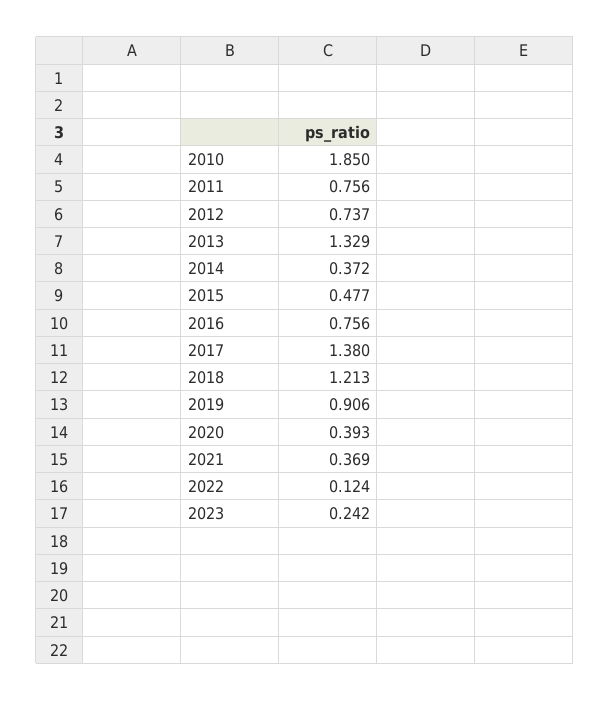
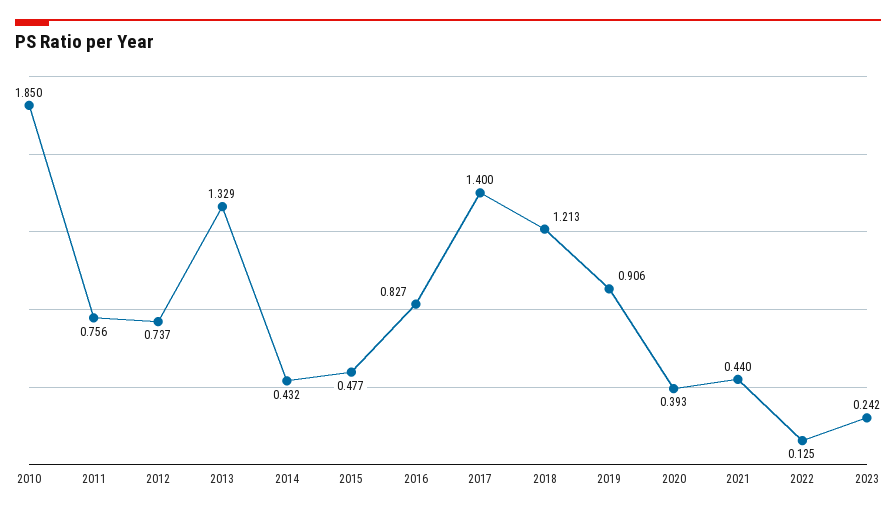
2014: 0.372 -> 0.432
2016: 0.756 -> 0.827
2017: 1.38 -> 1.4
2021: 0.369 -> 0.44
2022: 0.124 -> 0.125

